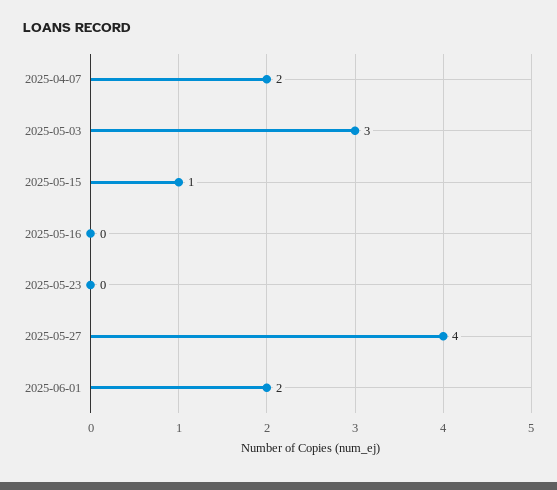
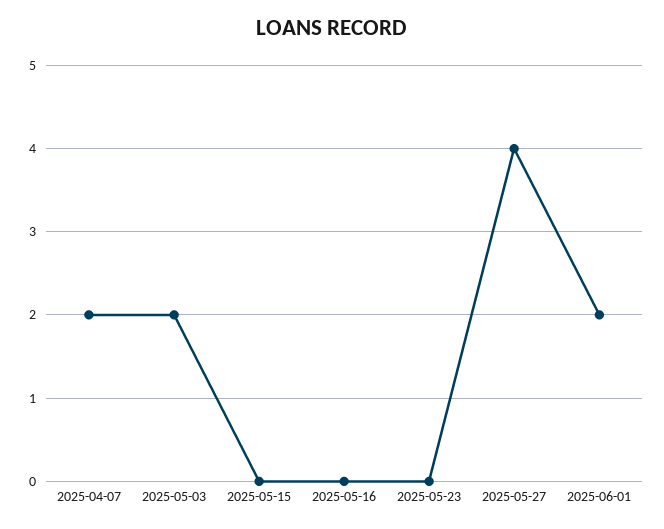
2025-05-03: 3 -> 2
2025-05-15: 1 -> 0

